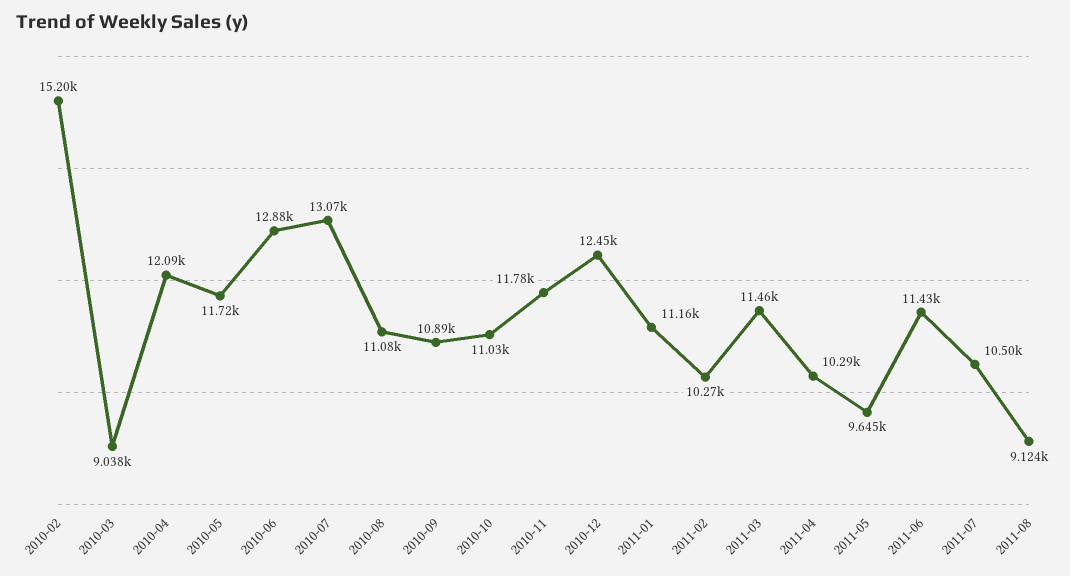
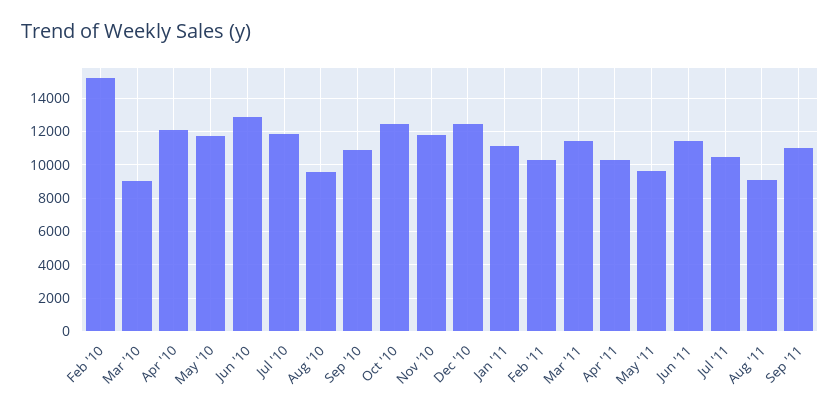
2010-07: 13070 -> 12000
2010-08: 11080 -> 9500
2010-10: 11030 -> 12500
Sep '11: none -> 11000

